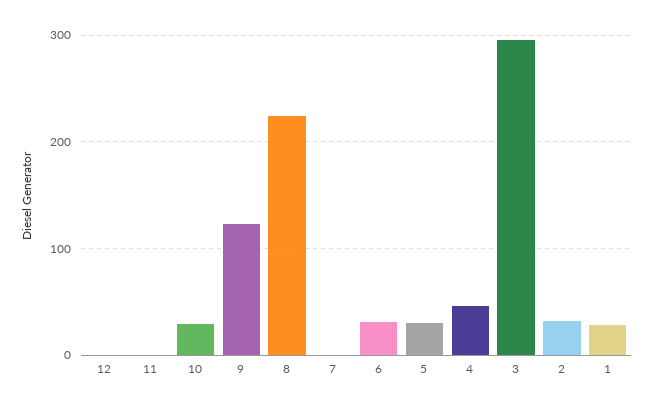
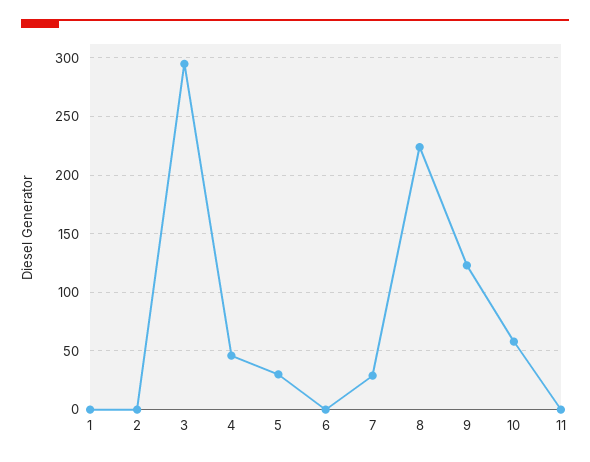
12: 0 -> none
10: 30 -> 60
7: 0 -> 30
6: 30 -> 0
2: 30 -> 0
1: 30 -> 0

